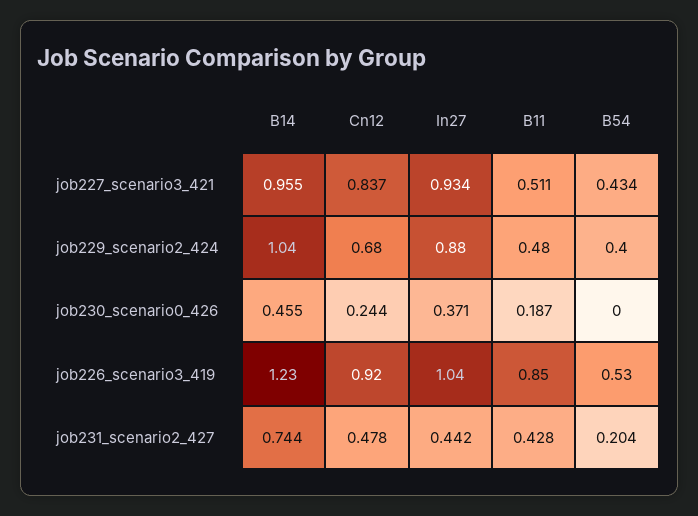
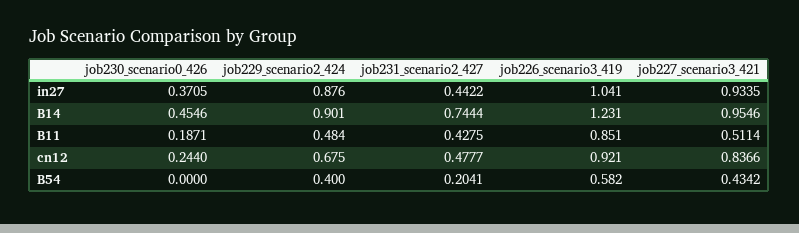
B14, job229_scenario2_424: 1.04 -> 0.901
B54, job226_scenario3_419: 0.53 -> 0.582

